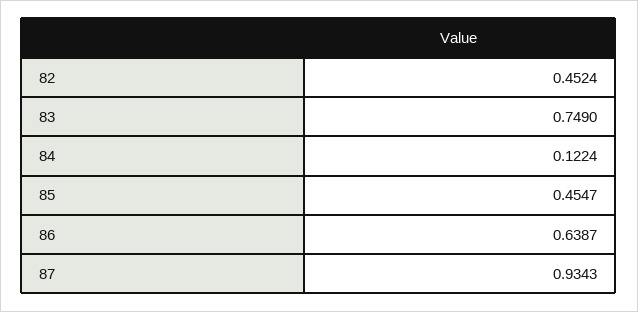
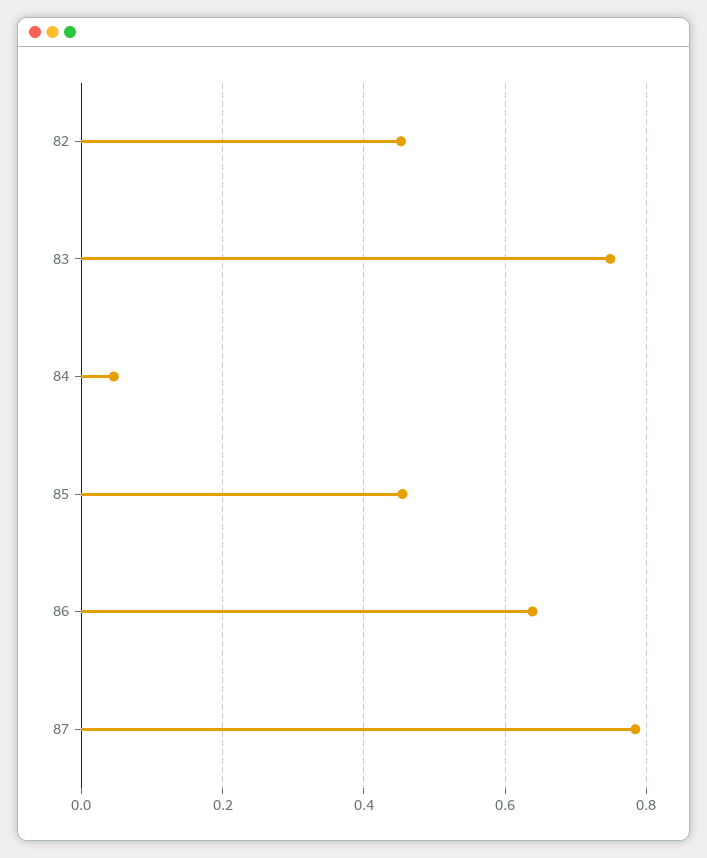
84: 0.1224 -> 0.04
87: 0.9343 -> 0.78

